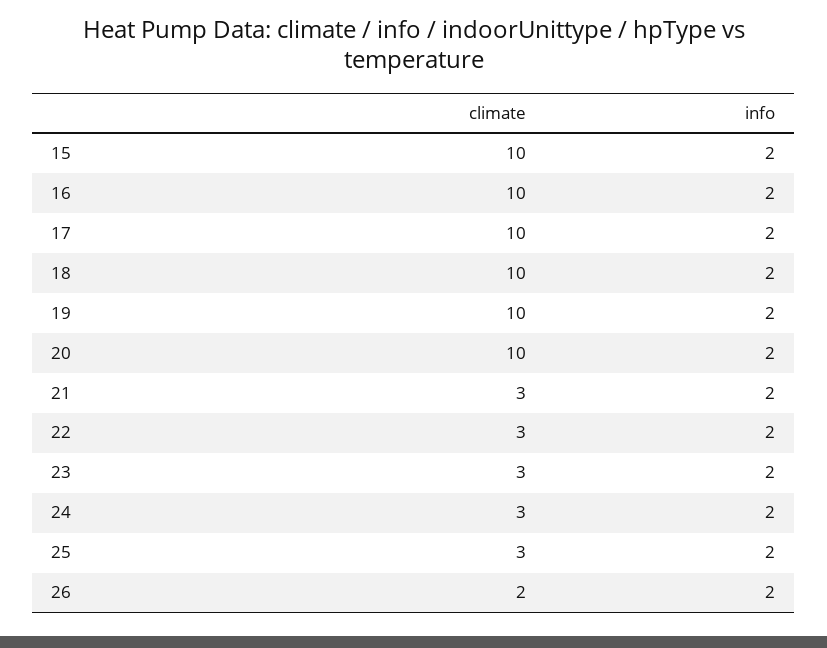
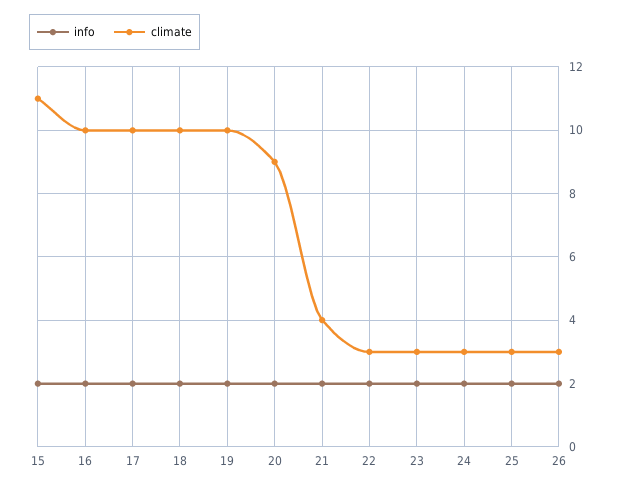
climate, 15: 10 -> 11
climate, 20: 10 -> 9
climate, 21: 3 -> 4
climate, 26: 2 -> 3

